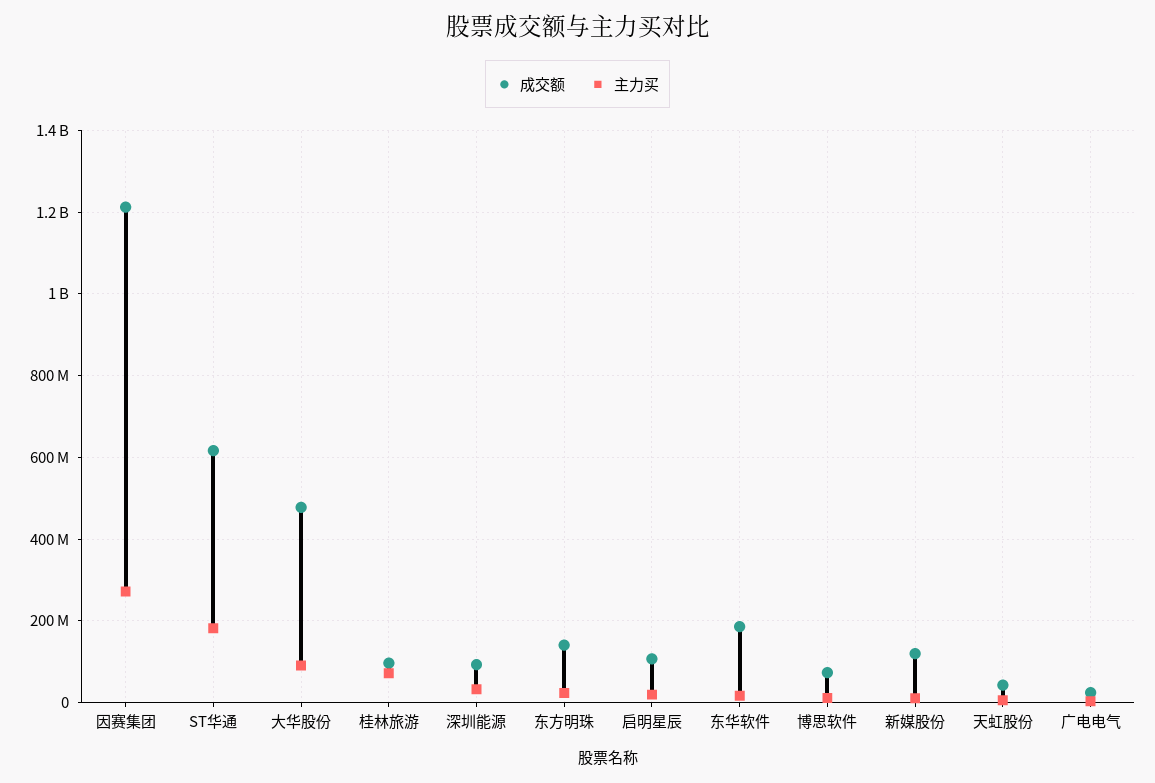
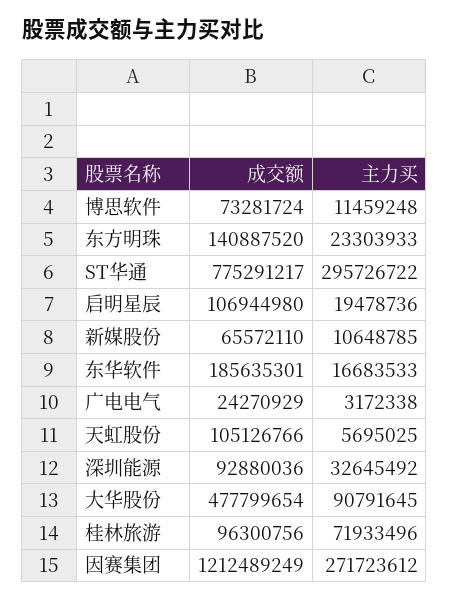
成交额, ST华通: 620000000 -> 775291217
主力买, ST华通: 180000000 -> 295726722
成交额, 新媒股份: 120000000 -> 65572110
成交额, 天虹股份: 40000000 -> 105126766

